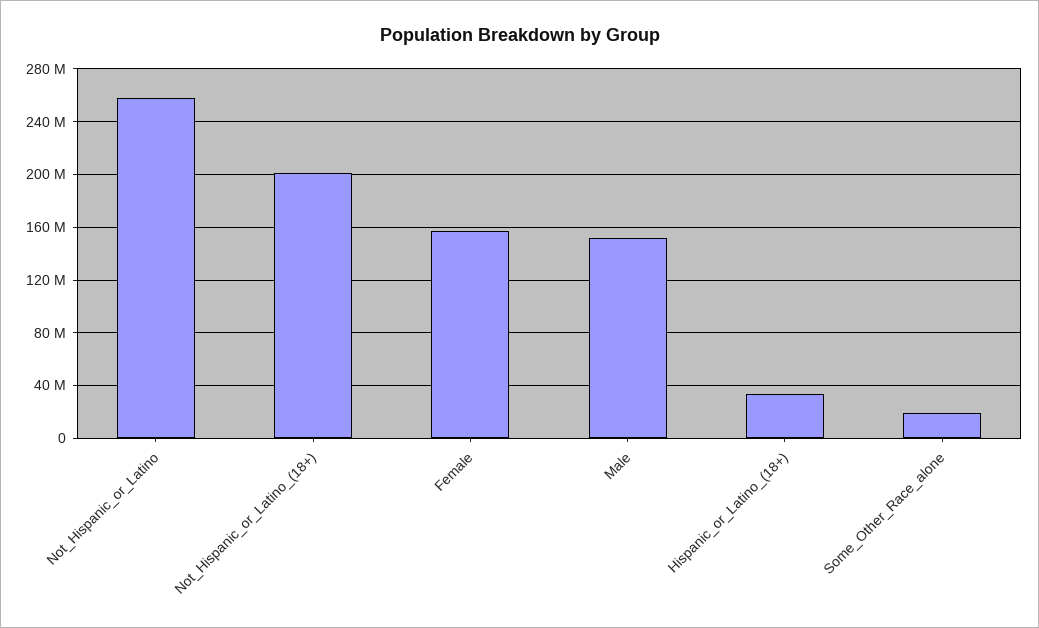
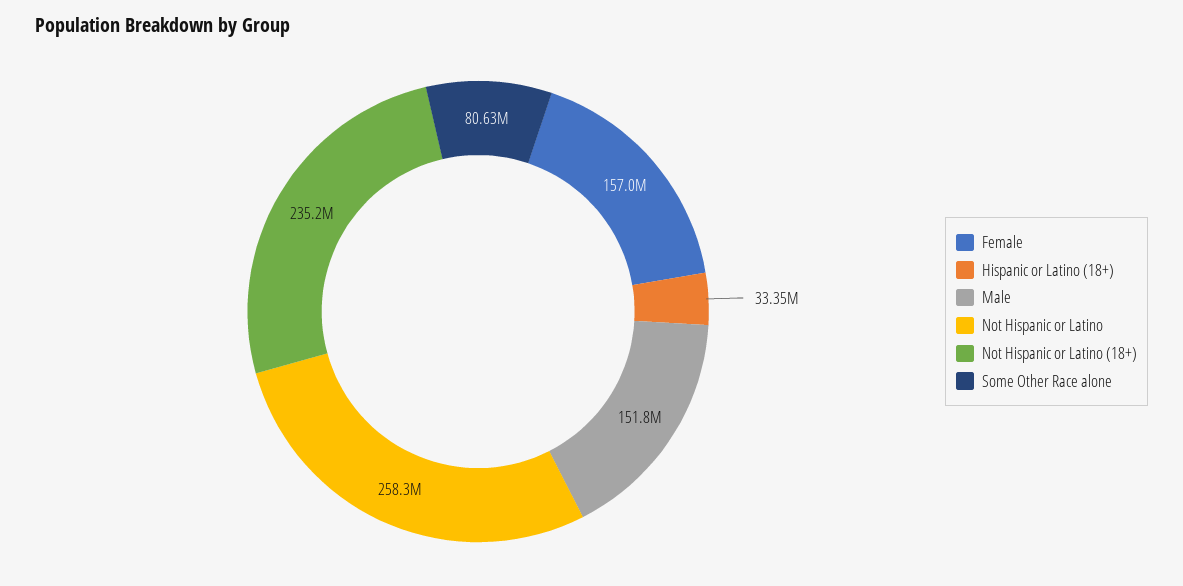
Not_Hispanic_or_Latino_(18+): 200000000 -> 235200000
Some_Other_Race_alone: 20000000 -> 80630000

